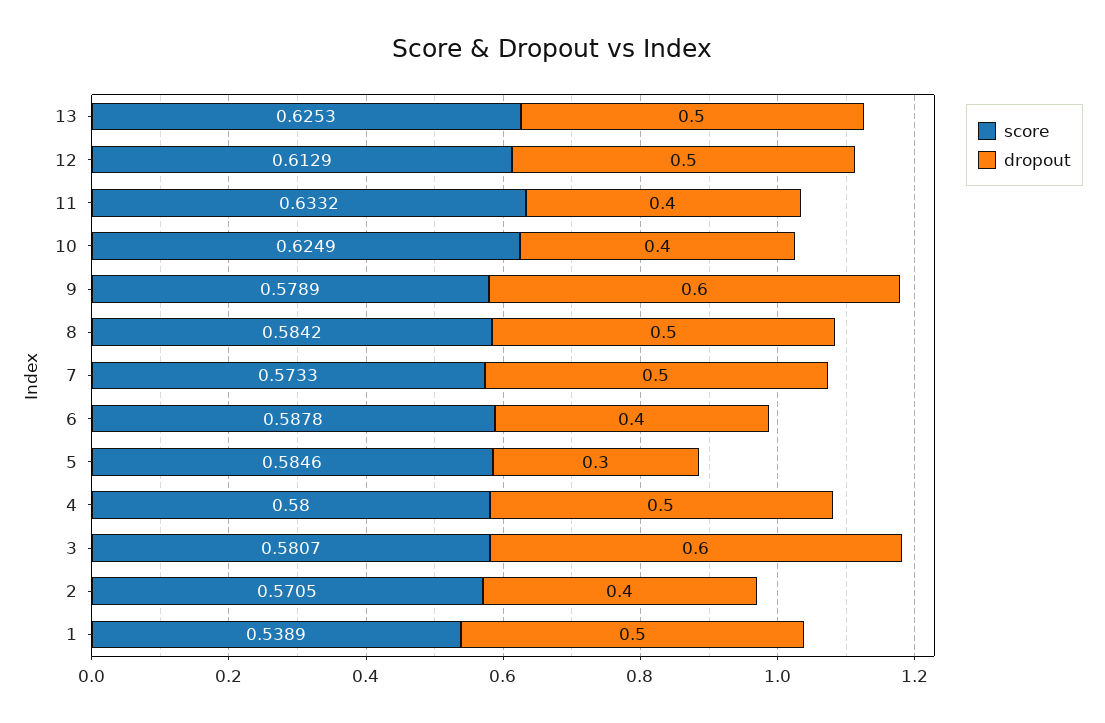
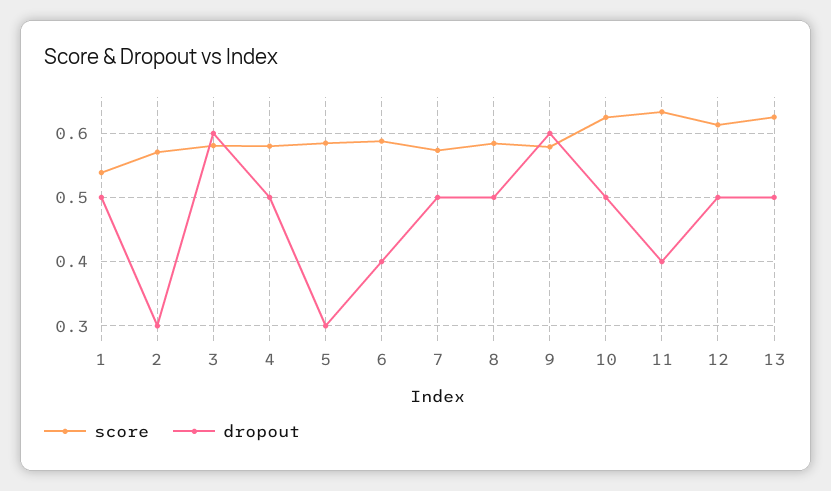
dropout, 10: 0.4 -> 0.5
dropout, 2: 0.4 -> 0.3

